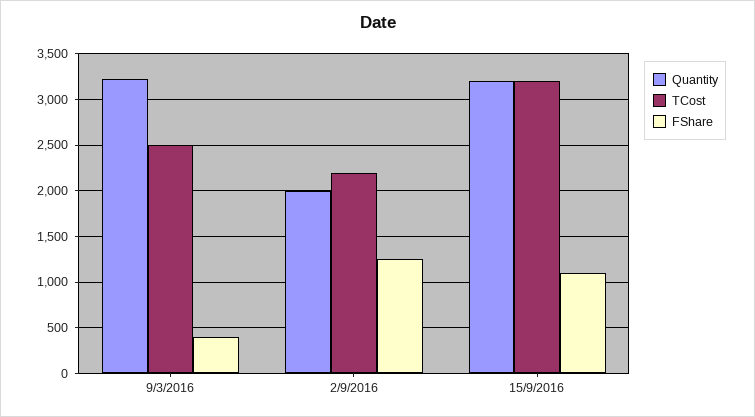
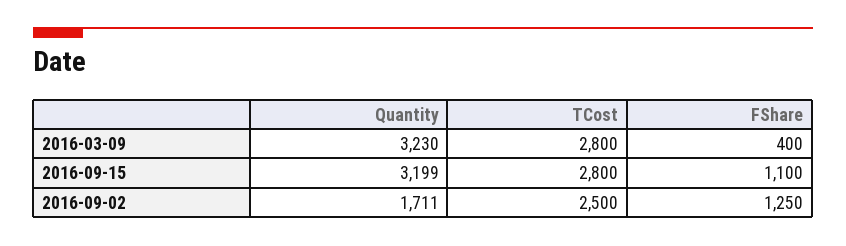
TCost, 9/3/2016: 2500 -> 2800
Quantity, 2/9/2016: 2000 -> 1711
TCost, 2/9/2016: 2200 -> 2500
TCost, 15/9/2016: 3200 -> 2800

